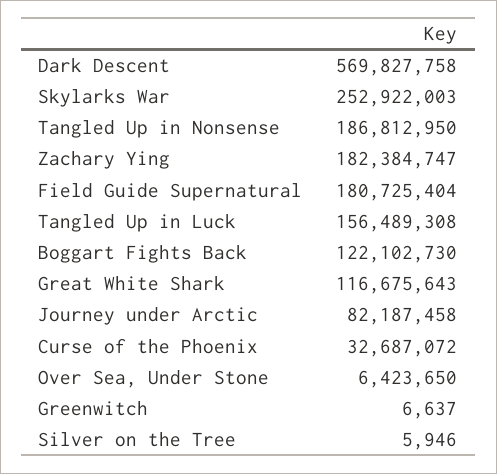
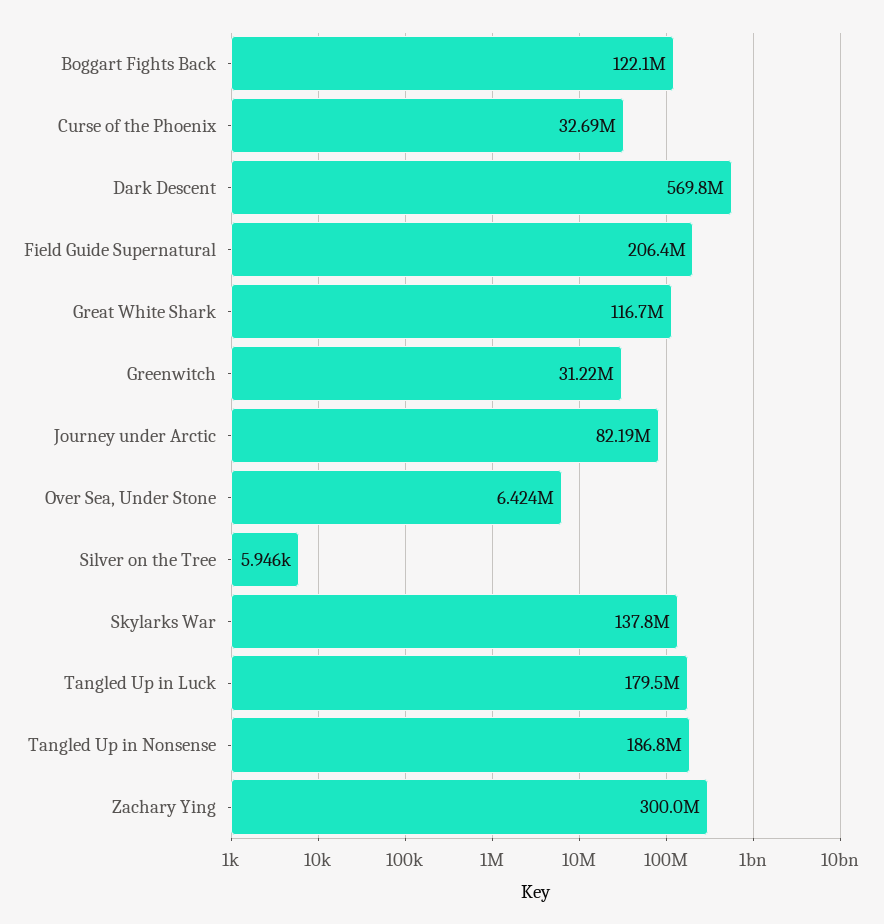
Skylarks War: 252922003 -> 137800000
Zachary Ying: 182384747 -> 300000000
Field Guide Supernatural: 180725404 -> 206400000
Tangled Up in Luck: 156489308 -> 179500000
Greenwitch: 6637 -> 31220000

